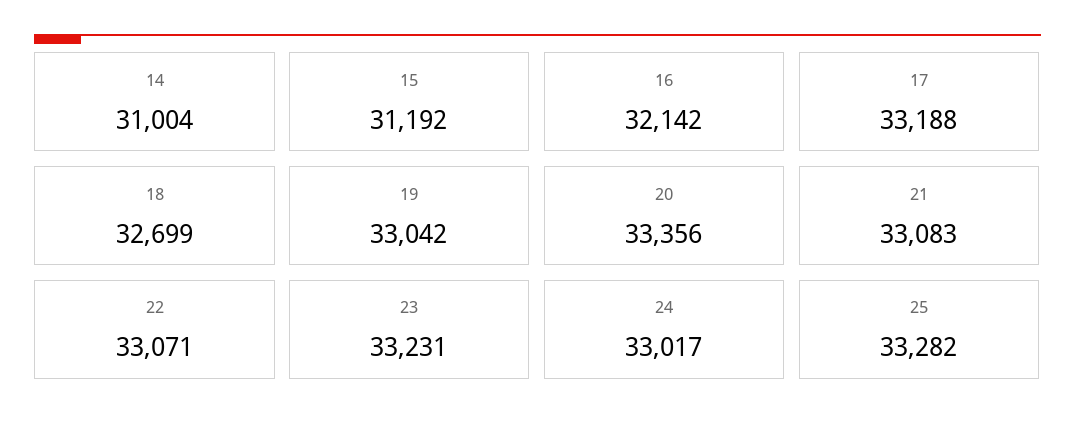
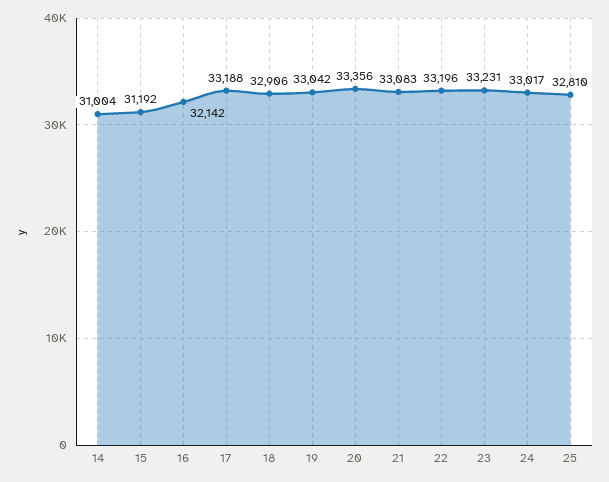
18: 32699 -> 32906
22: 33071 -> 33196
25: 33282 -> 32810

